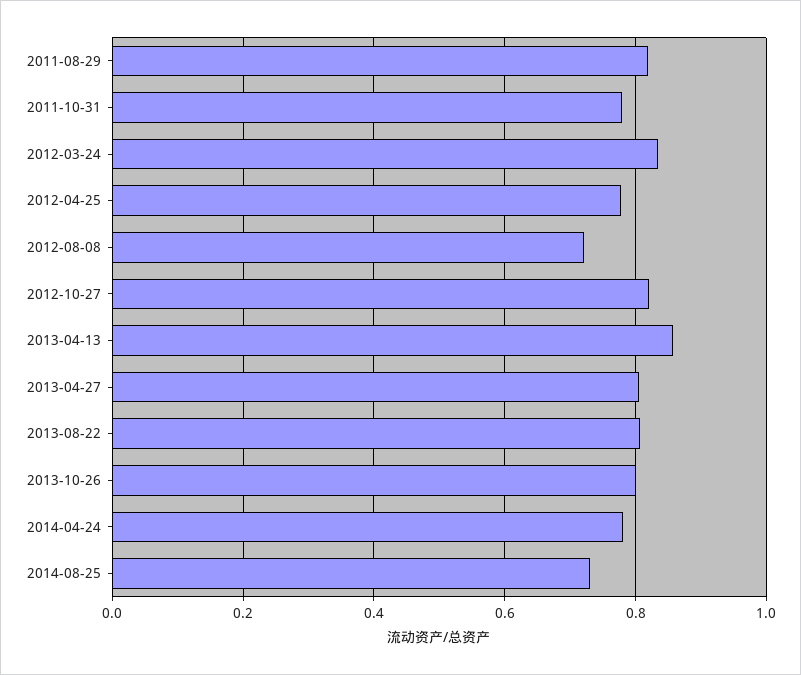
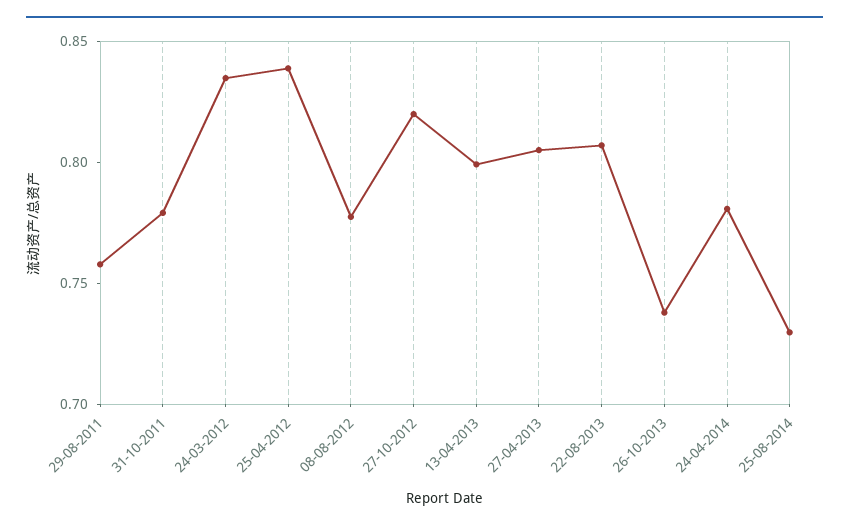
2011-08-29: 0.82 -> 0.76
2012-04-25: 0.78 -> 0.84
2012-08-08: 0.72 -> 0.78
2013-04-13: 0.86 -> 0.8
2013-10-26: 0.8 -> 0.74

